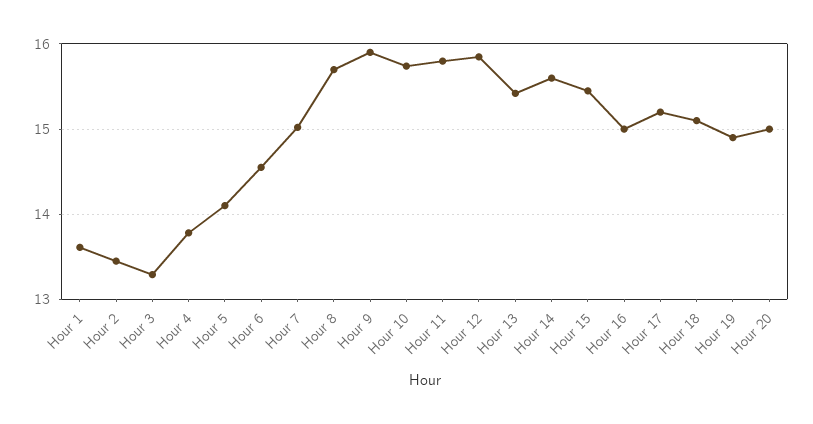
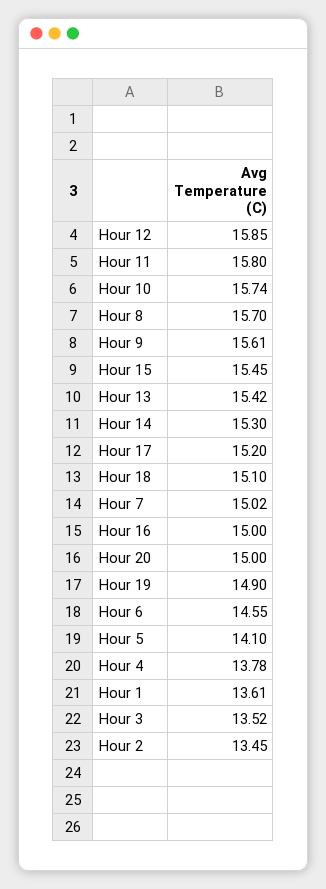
Hour 3: 13.3 -> 13.52
Hour 9: 15.9 -> 15.61
Hour 14: 15.6 -> 15.3

